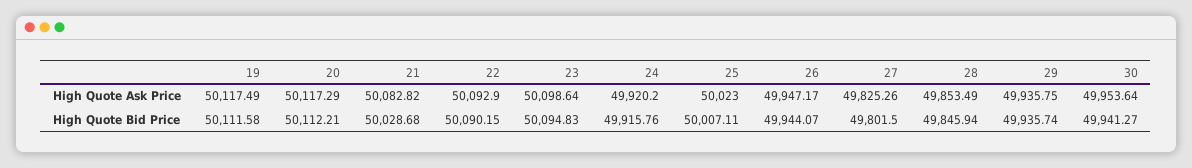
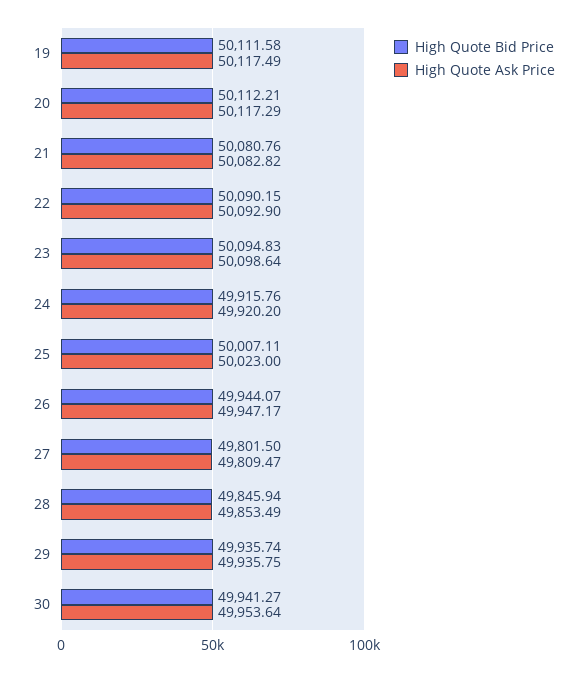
High Quote Ask Price, 27: 49825.26 -> 49809.47
High Quote Bid Price, 21: 50028.68 -> 50080.76

